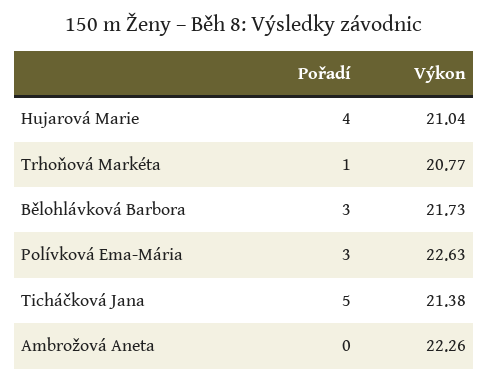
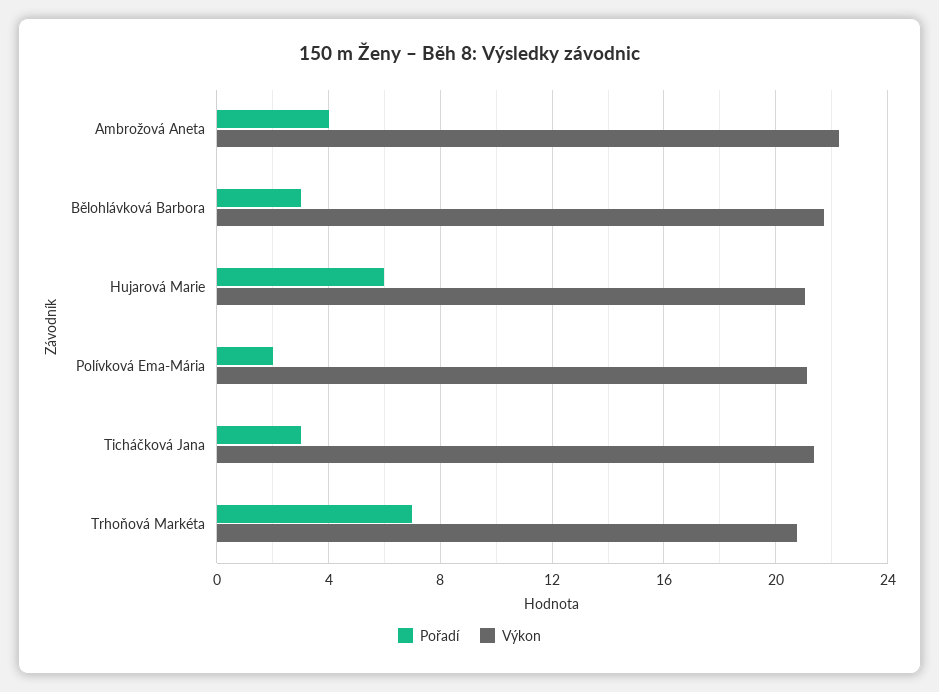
Pořadí, Hujarová Marie: 4 -> 6
Pořadí, Trhoňová Markéta: 1 -> 7
Pořadí, Polívková Ema-Mária: 3 -> 2
Výkon, Polívková Ema-Mária: 22.63 -> 21
Pořadí, Ticháčková Jana: 5 -> 3
Pořadí, Ambrožová Aneta: 0 -> 4

